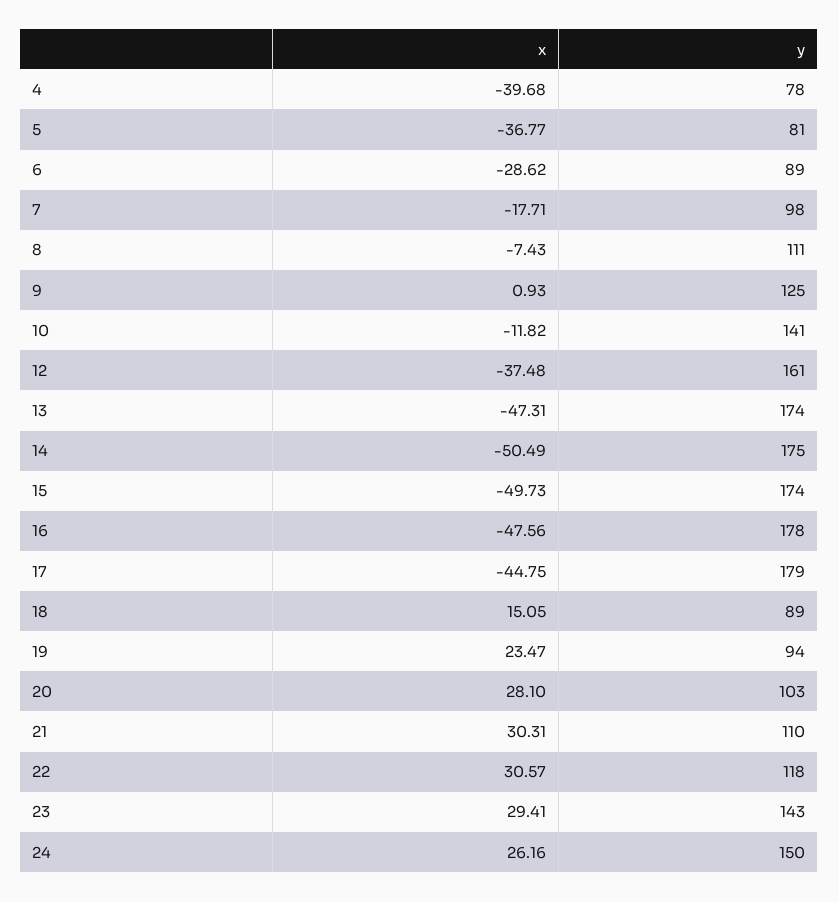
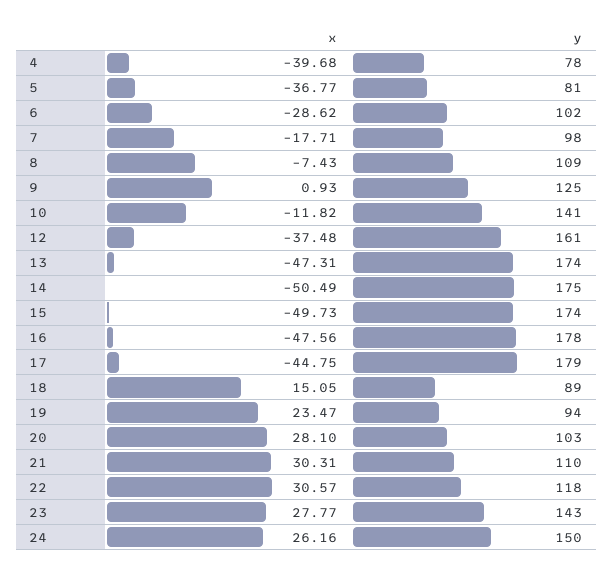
y, 6: 89 -> 102
y, 8: 111 -> 109
x, 23: 29.41 -> 27.77

